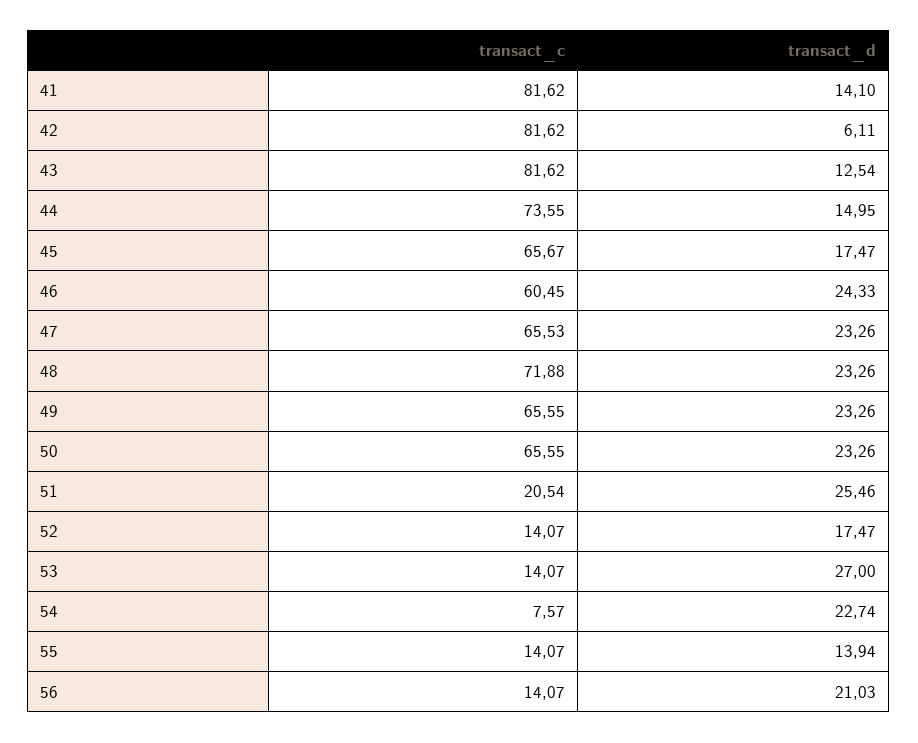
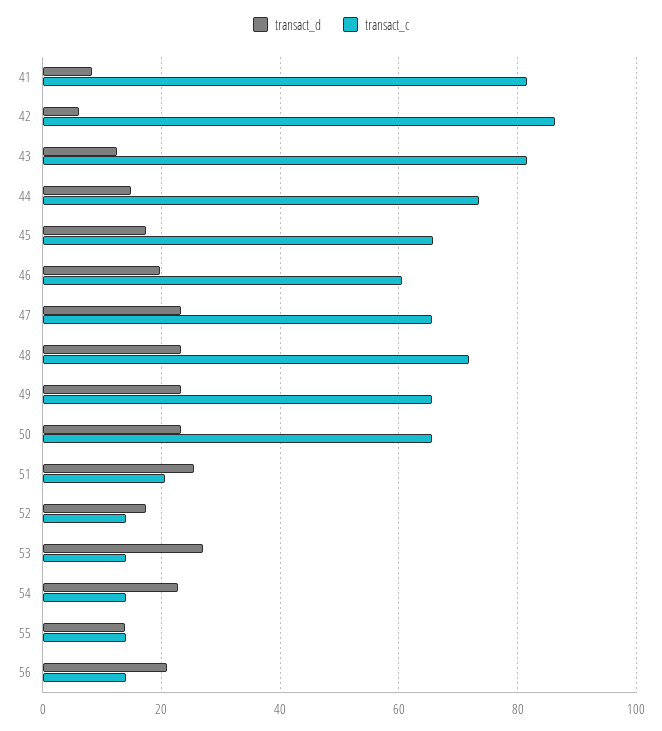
transact_d, 41: 14.1 -> 8
transact_c, 42: 81.62 -> 86
transact_d, 46: 24.33 -> 20
transact_c, 54: 7.57 -> 14

